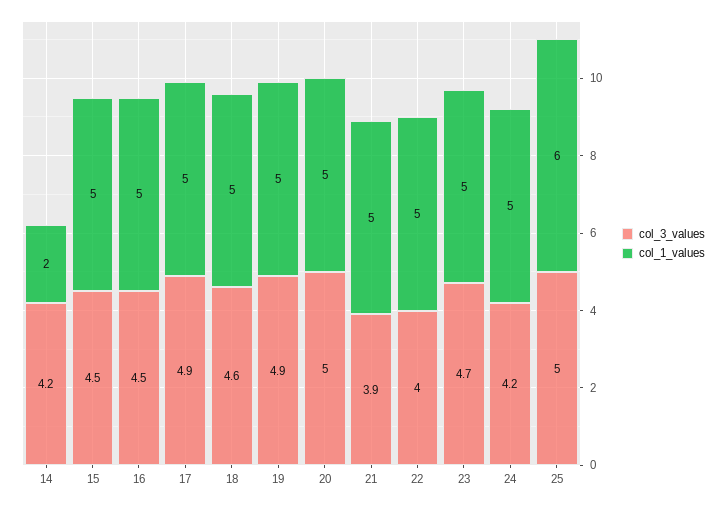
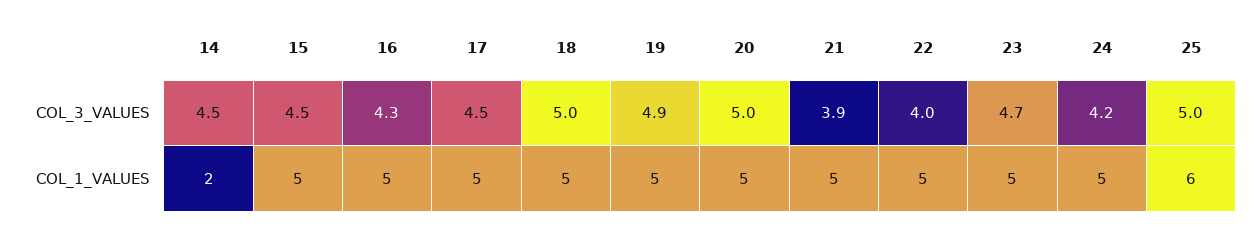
col_3_values, 14: 4.2 -> 4.5
col_3_values, 16: 4.5 -> 4.3
col_3_values, 17: 4.9 -> 4.5
col_3_values, 18: 4.6 -> 5

